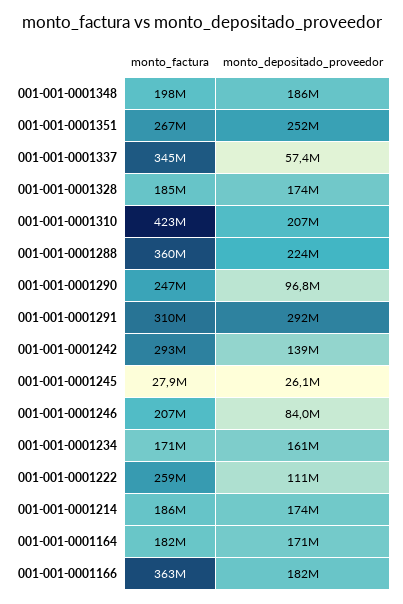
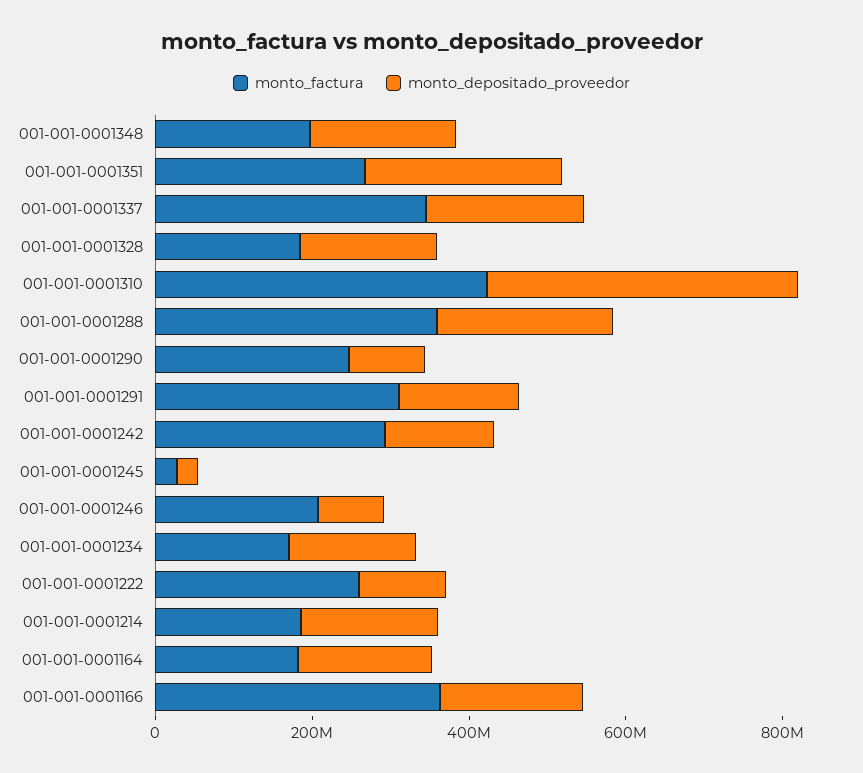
monto_depositado_proveedor, 001-001-0001337: 57400000 -> 200000000
monto_depositado_proveedor, 001-001-0001310: 207000000 -> 400000000
monto_depositado_proveedor, 001-001-0001291: 292000000 -> 150000000

